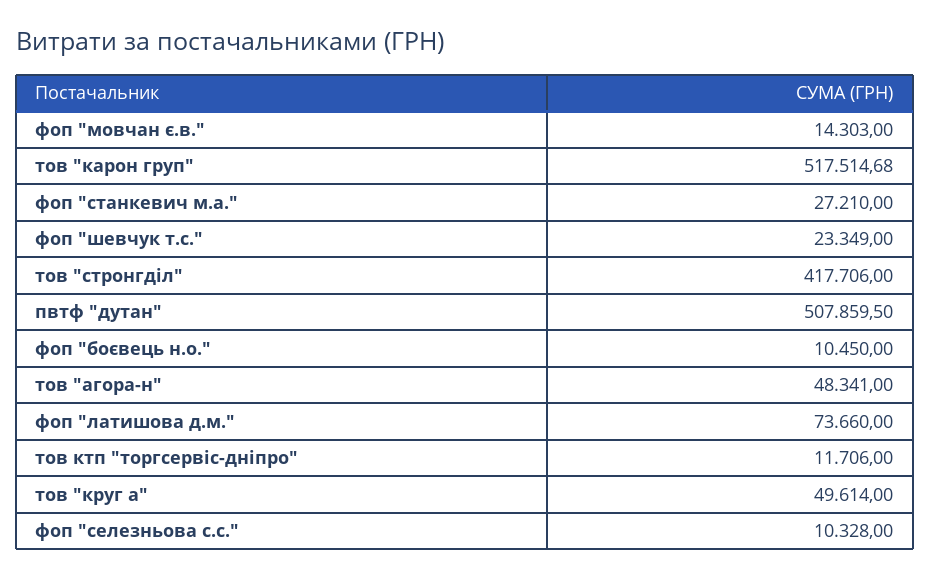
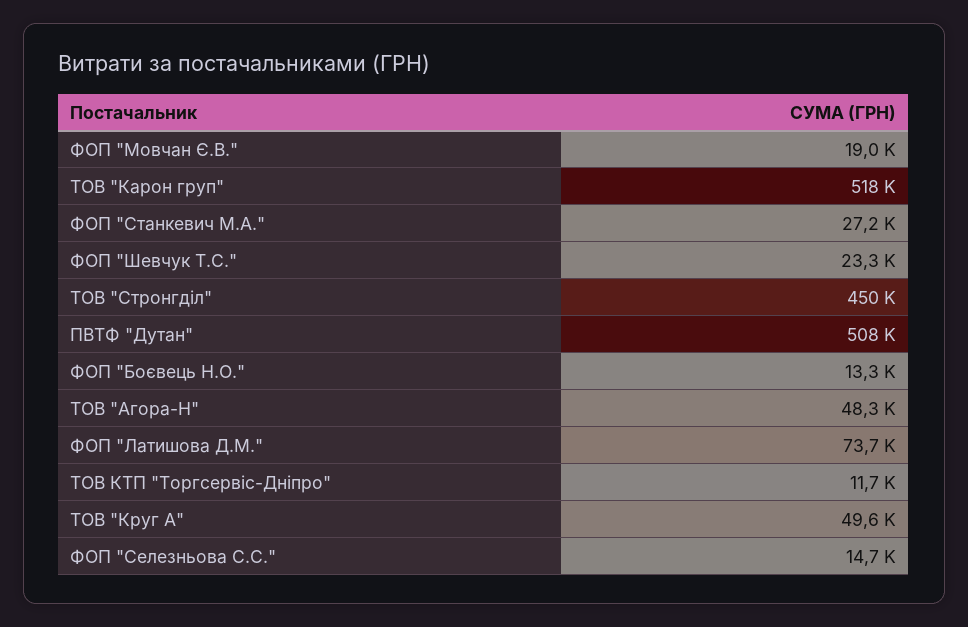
фоп "мовчан є.в.": 14303 -> 19000
тов "стронгділ": 417706 -> 450000
фоп "боєвець н.о.": 10450 -> 13300
фоп "селезньова с.с.": 10328 -> 14700

